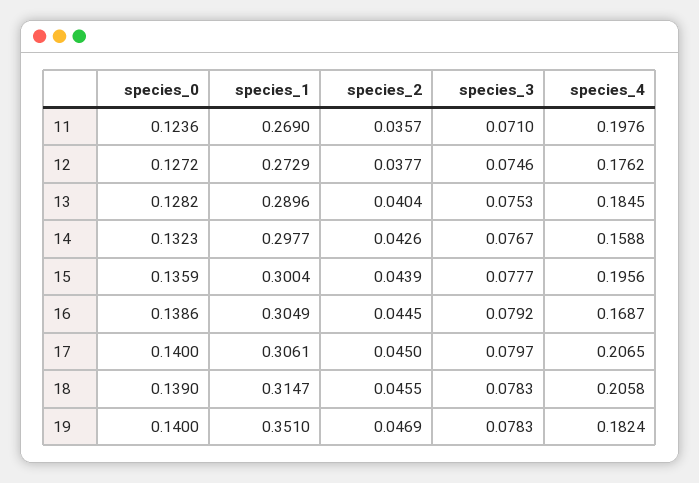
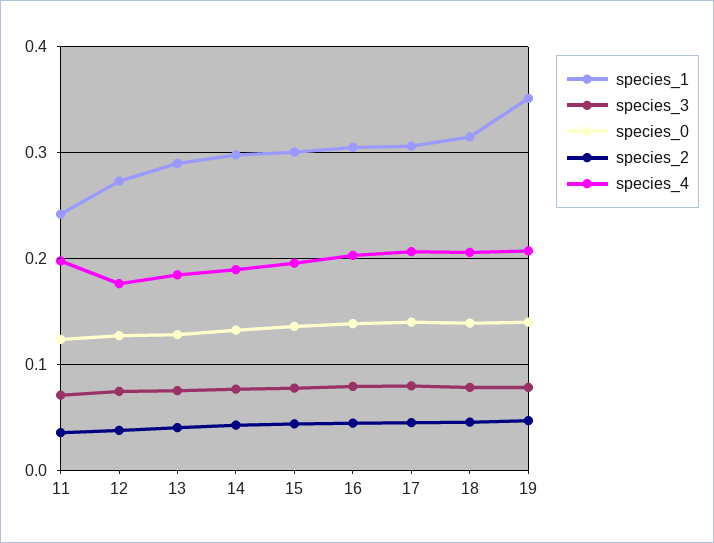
species_1, 11: 0.269 -> 0.24
species_4, 14: 0.1588 -> 0.19
species_4, 16: 0.1687 -> 0.2
species_4, 19: 0.1824 -> 0.21

